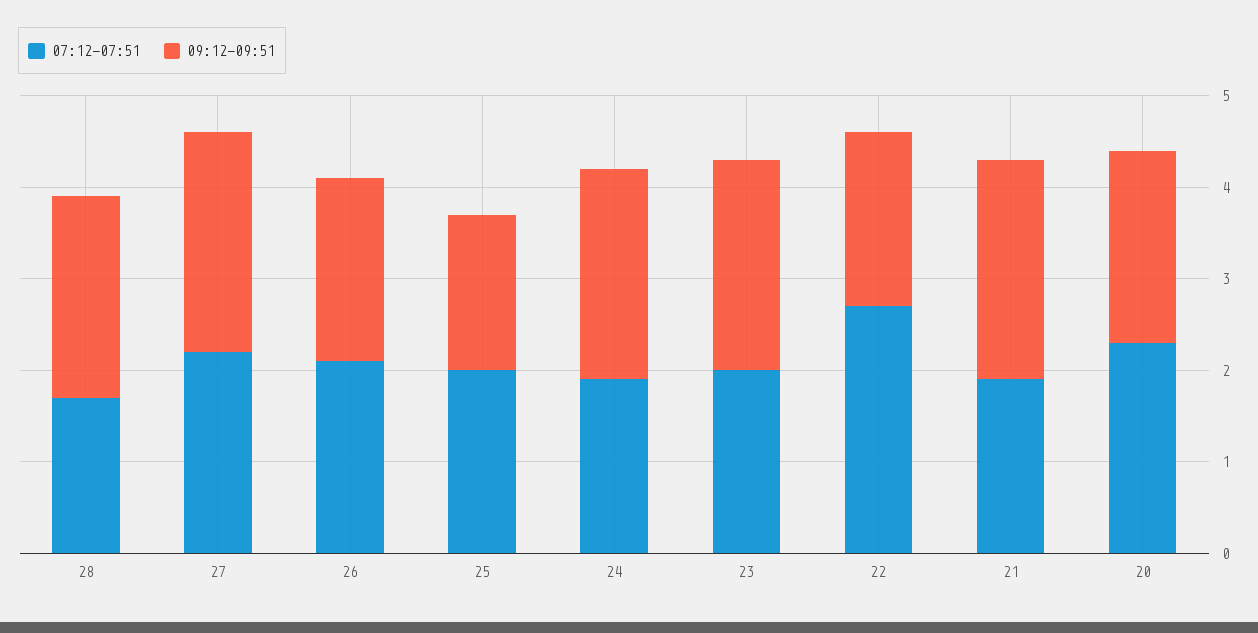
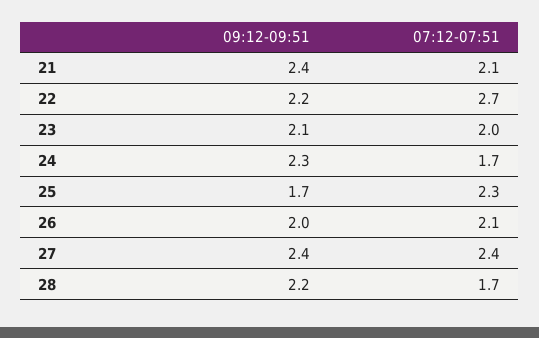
07:12-07:51, 27: 2.2 -> 2.4
07:12-07:51, 25: 2 -> 2.3
07:12-07:51, 24: 1.9 -> 1.7
09:12-09:51, 23: 2.3 -> 2.1
09:12-09:51, 22: 1.9 -> 2.2
07:12-07:51, 21: 1.9 -> 2.1
07:12-07:51, 20: 2.3 -> none
09:12-09:51, 20: 2.1 -> none

